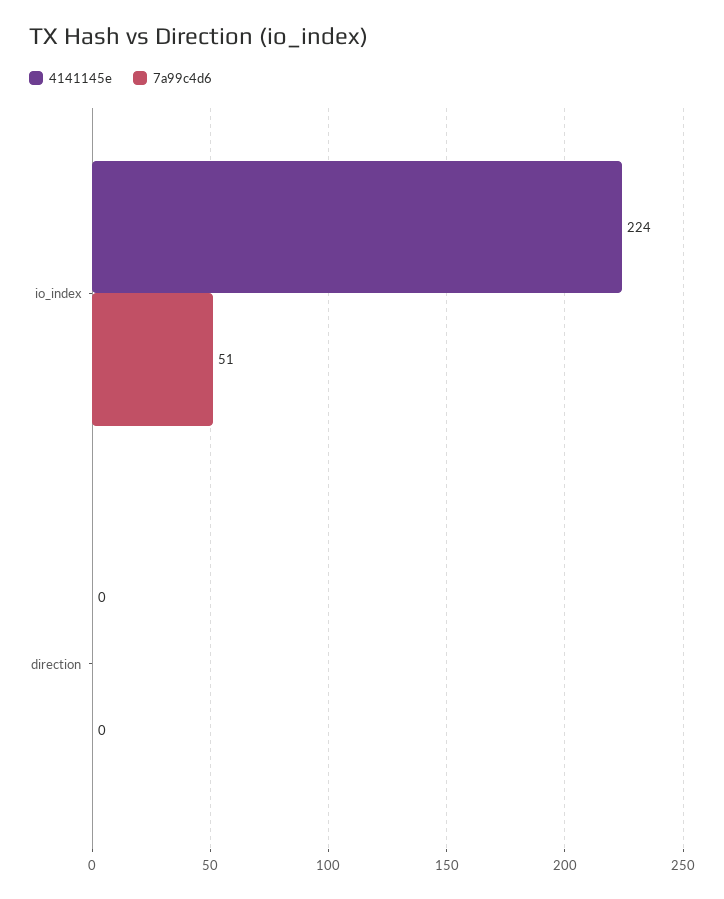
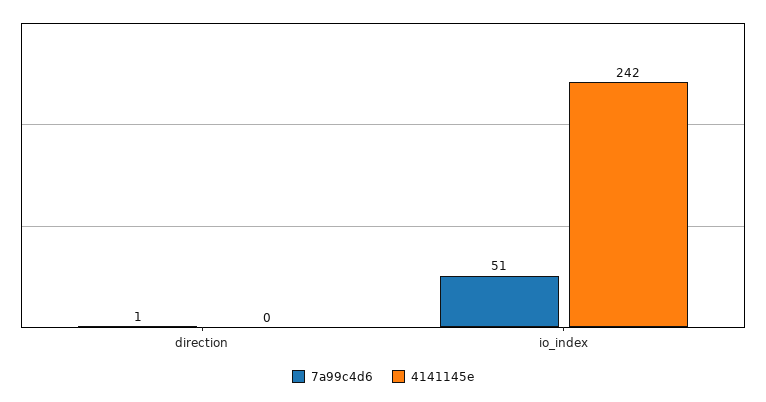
4141145e, io_index: 224 -> 242
7a99c4d6, direction: 0 -> 1

